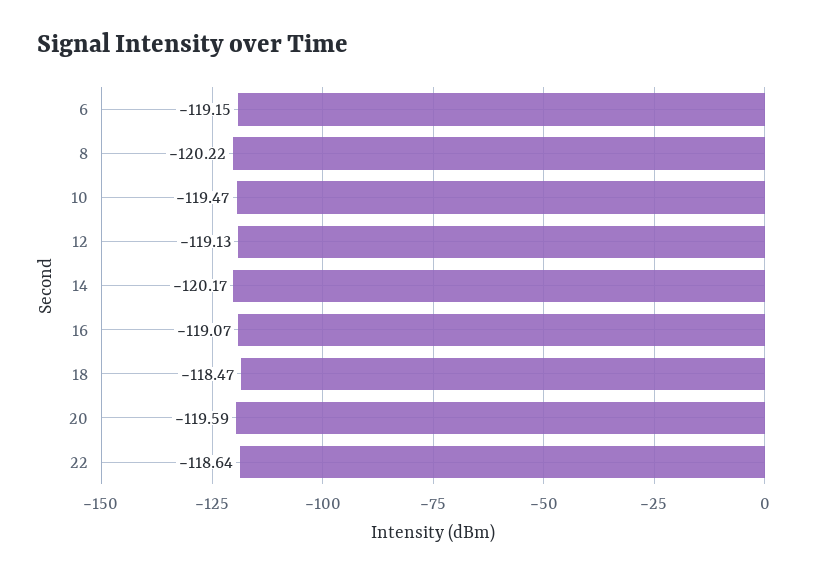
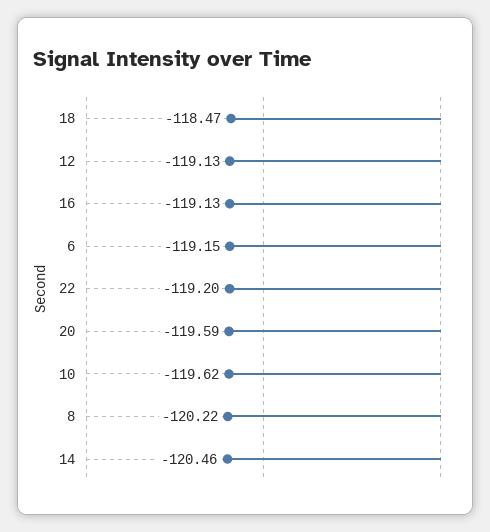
10: -119.47 -> -119.62
14: -120.17 -> -120.46
16: -119.07 -> -119.13
22: -118.64 -> -119.2

